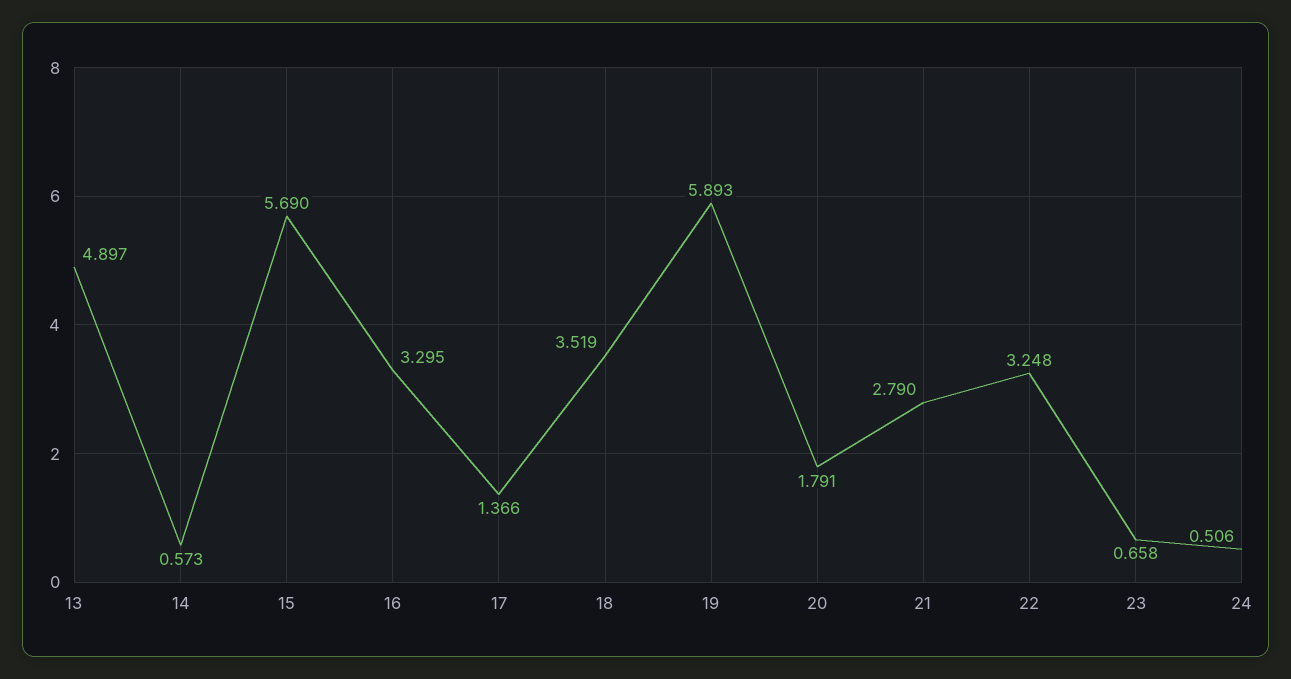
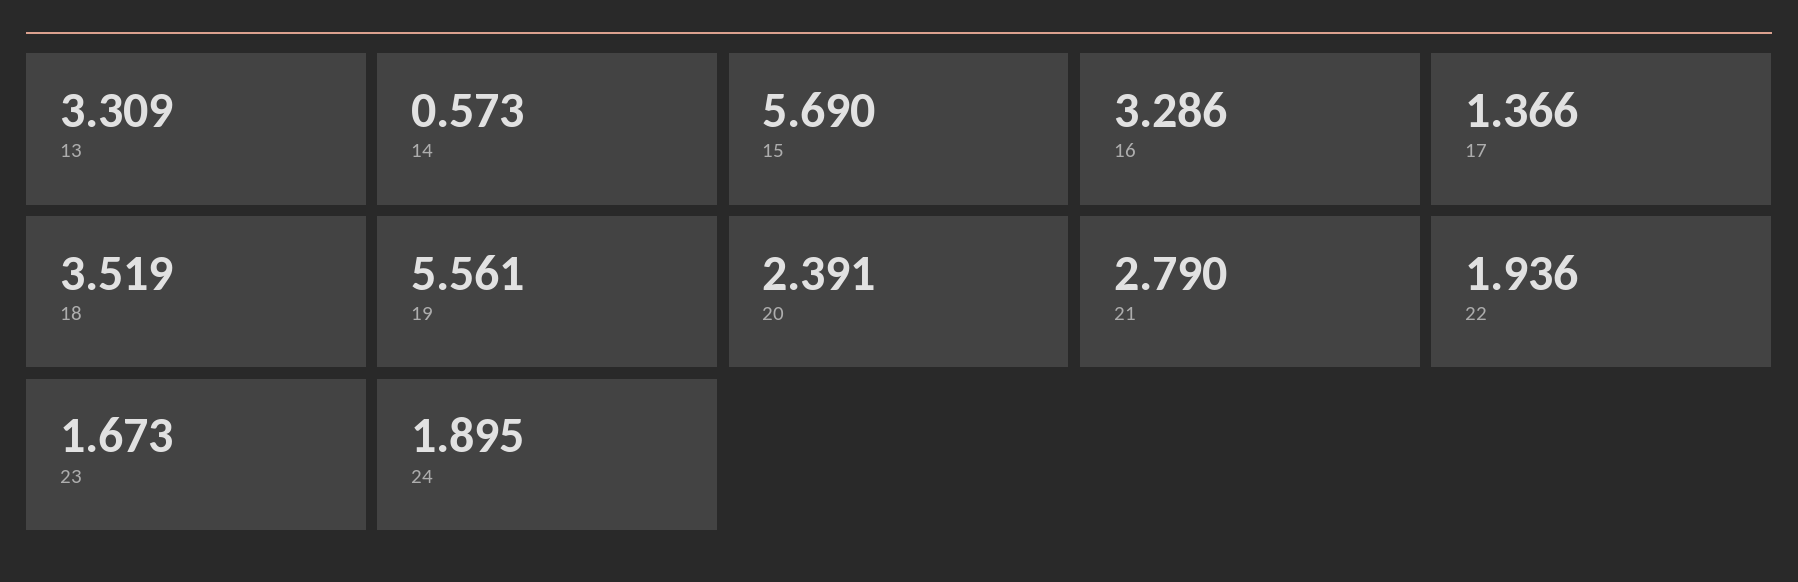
13: 4.897 -> 3.309
16: 3.295 -> 3.286
19: 5.893 -> 5.561
20: 1.791 -> 2.391
22: 3.248 -> 1.936
23: 0.658 -> 1.673
24: 0.506 -> 1.895

